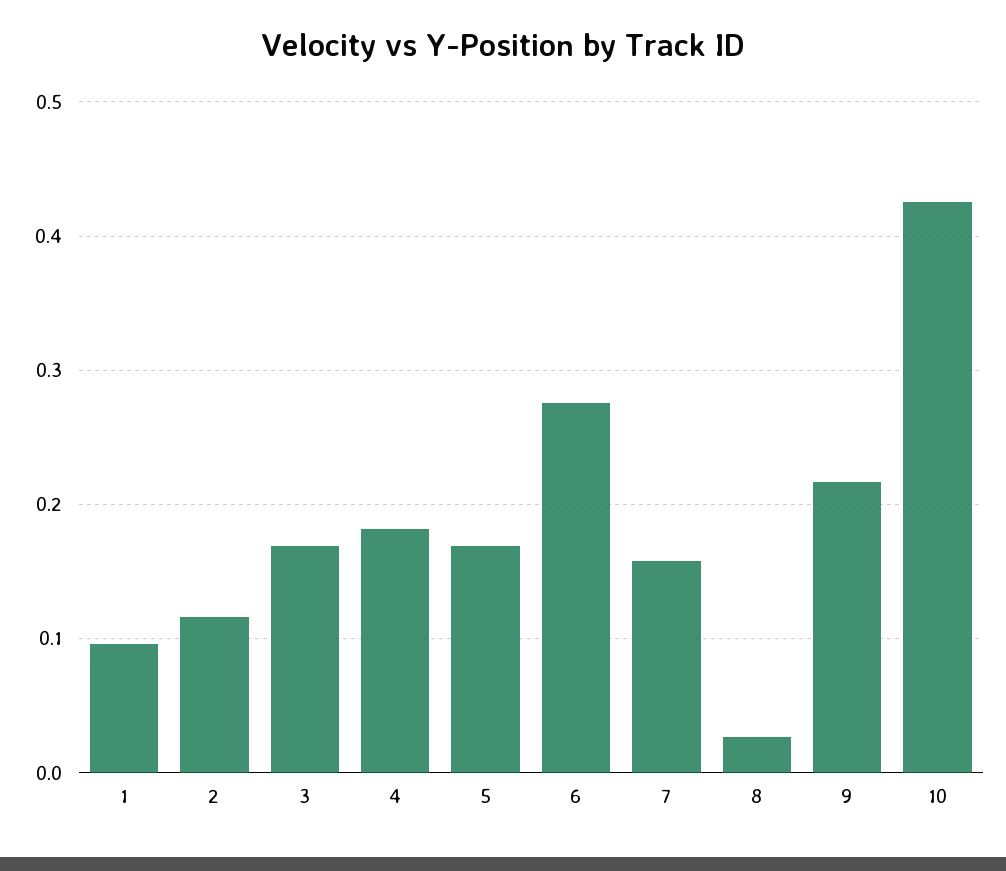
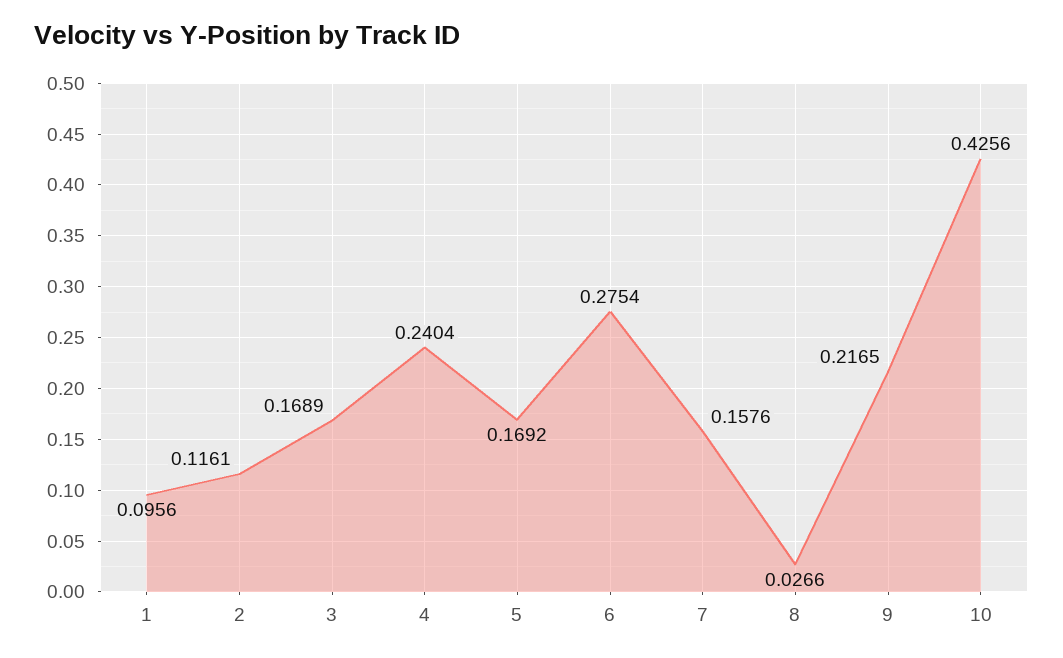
4: 0.18 -> 0.2404

